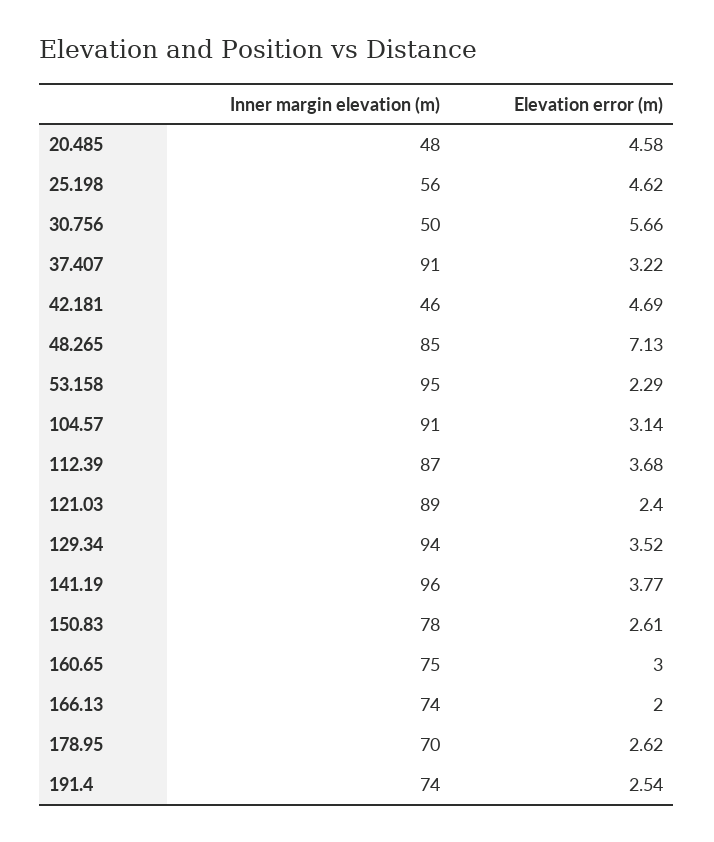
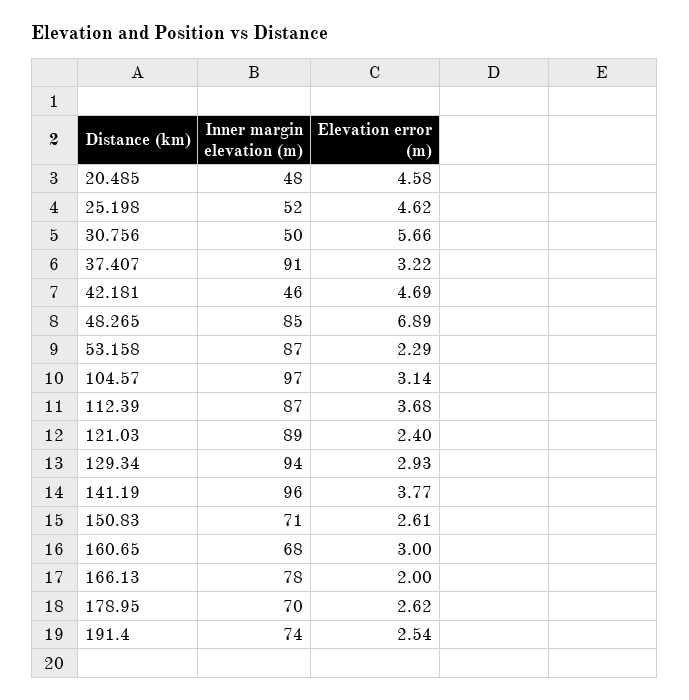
Inner margin elevation (m), 25.198: 56 -> 52
Elevation error (m), 48.265: 7.13 -> 6.89
Inner margin elevation (m), 53.158: 95 -> 87
Inner margin elevation (m), 104.57: 91 -> 97
Elevation error (m), 129.34: 3.52 -> 2.93
Inner margin elevation (m), 150.83: 78 -> 71
Inner margin elevation (m), 160.65: 75 -> 68
Inner margin elevation (m), 166.13: 74 -> 78

